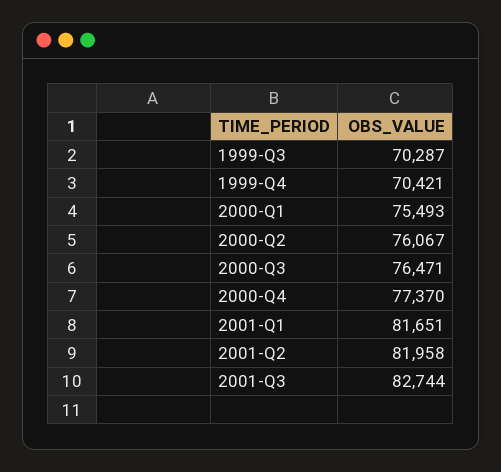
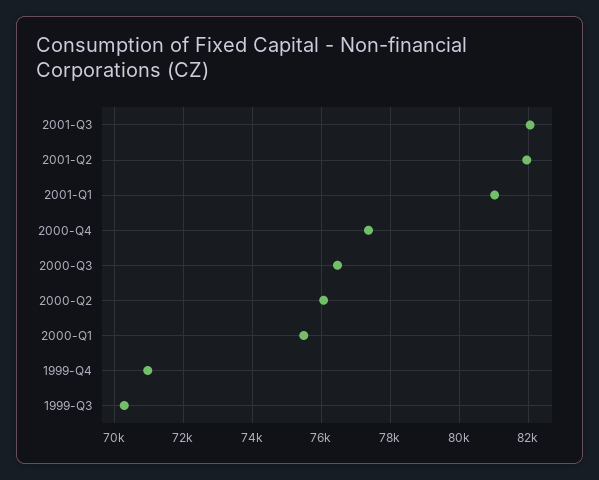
1999-Q4: 70421 -> 71000
2001-Q1: 81651 -> 81000
2001-Q3: 82744 -> 82000

